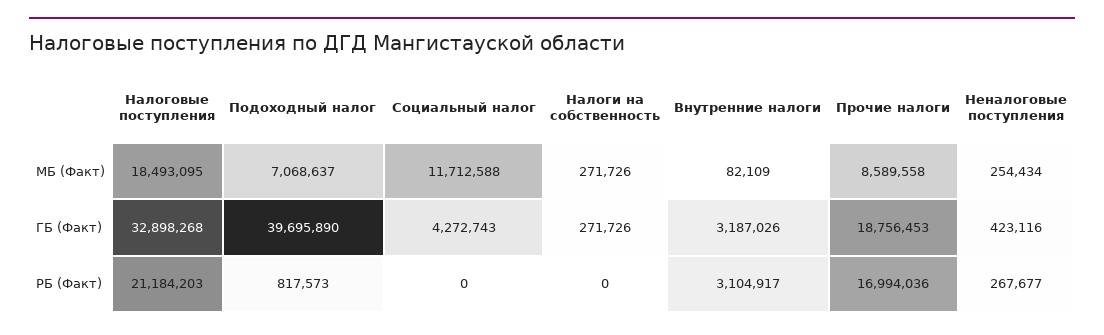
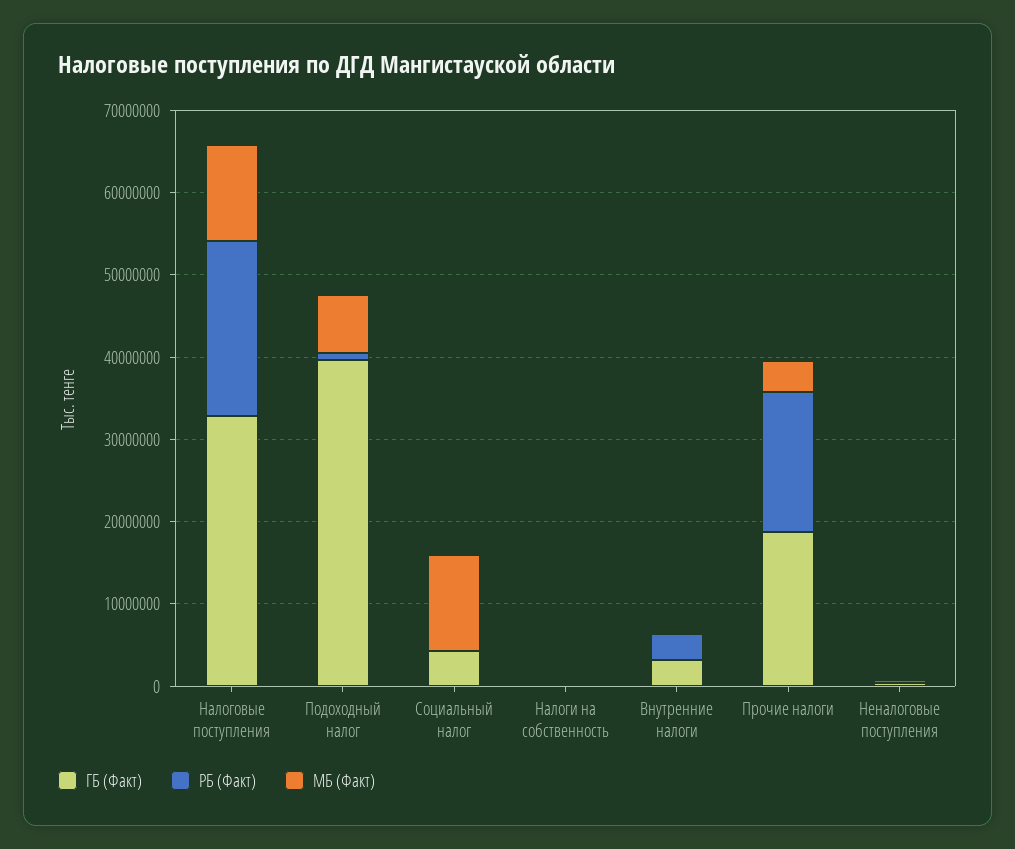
МБ (Факт), Налоговые поступления: 18493095 -> 12000000
МБ (Факт), Прочие налоги: 8589558 -> 4000000

